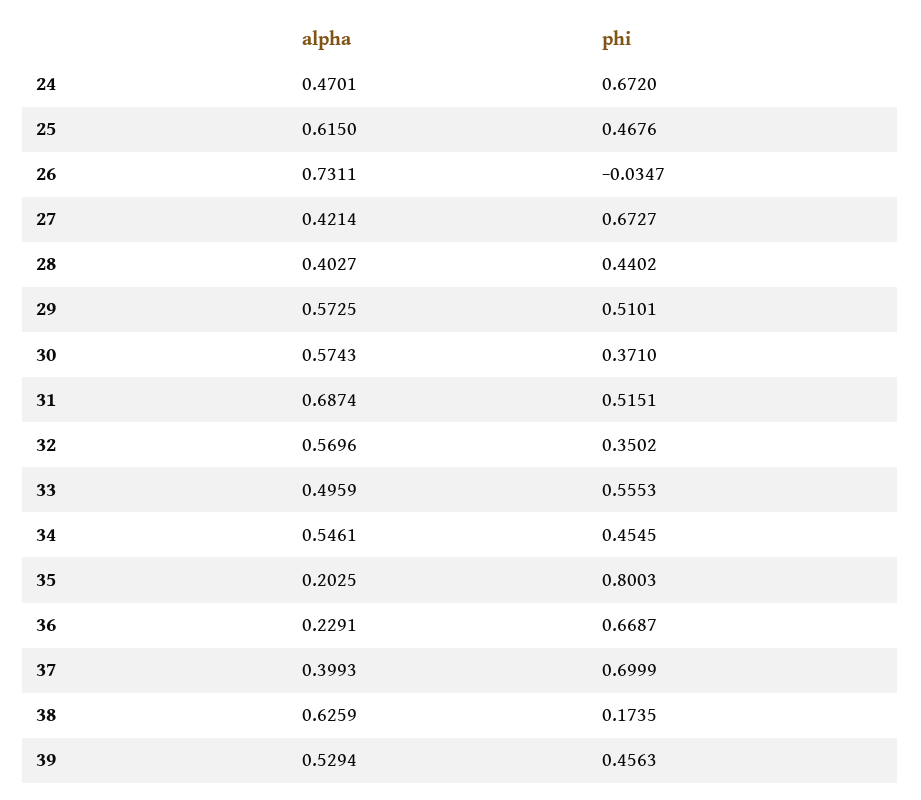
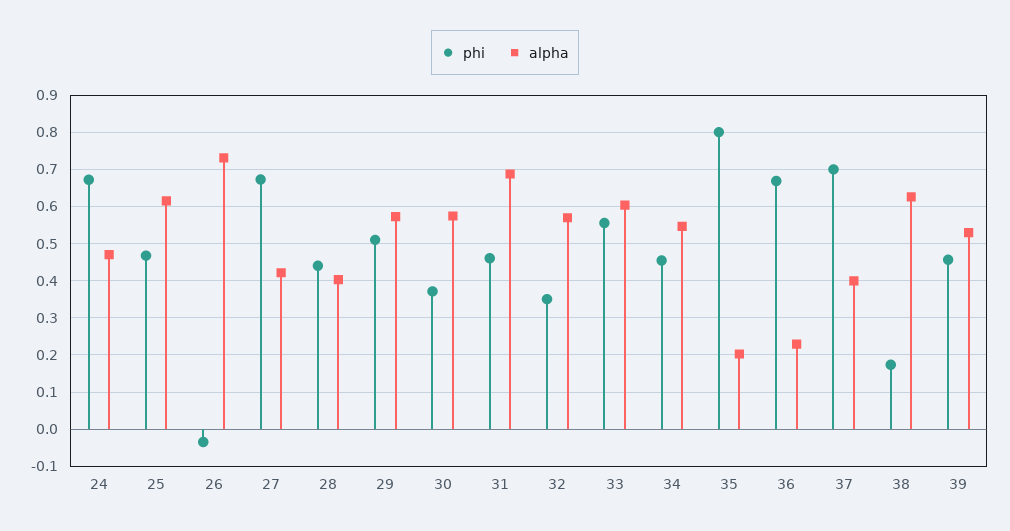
phi, 31: 0.5151 -> 0.46
alpha, 33: 0.4959 -> 0.6

